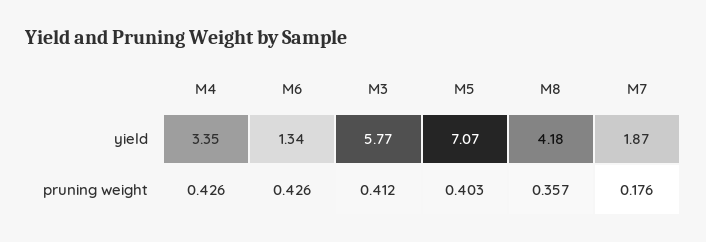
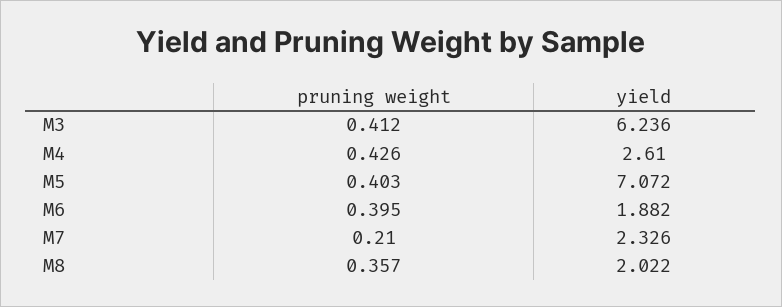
M4, yield: 3.35 -> 2.61
M6, yield: 1.34 -> 1.882
M3, yield: 5.77 -> 6.236
M8, yield: 4.18 -> 2.022
M7, yield: 1.87 -> 2.326
M6, pruning weight: 0.426 -> 0.395
M7, pruning weight: 0.176 -> 0.21

